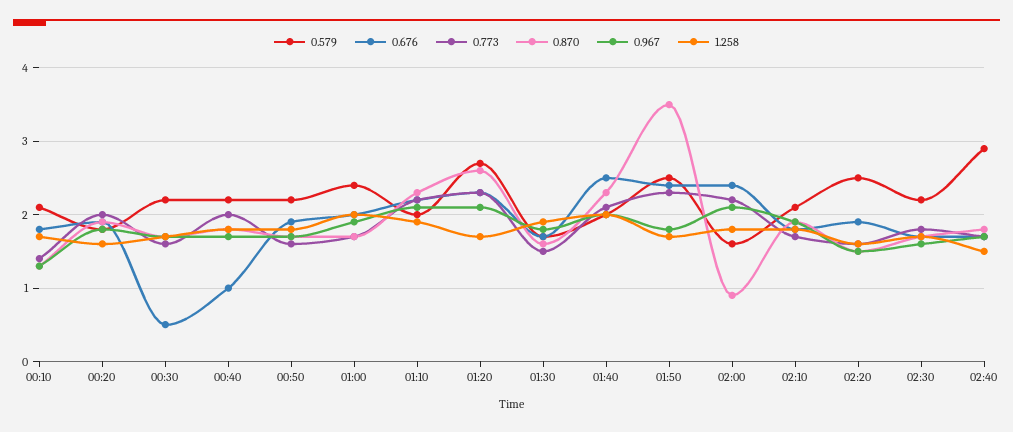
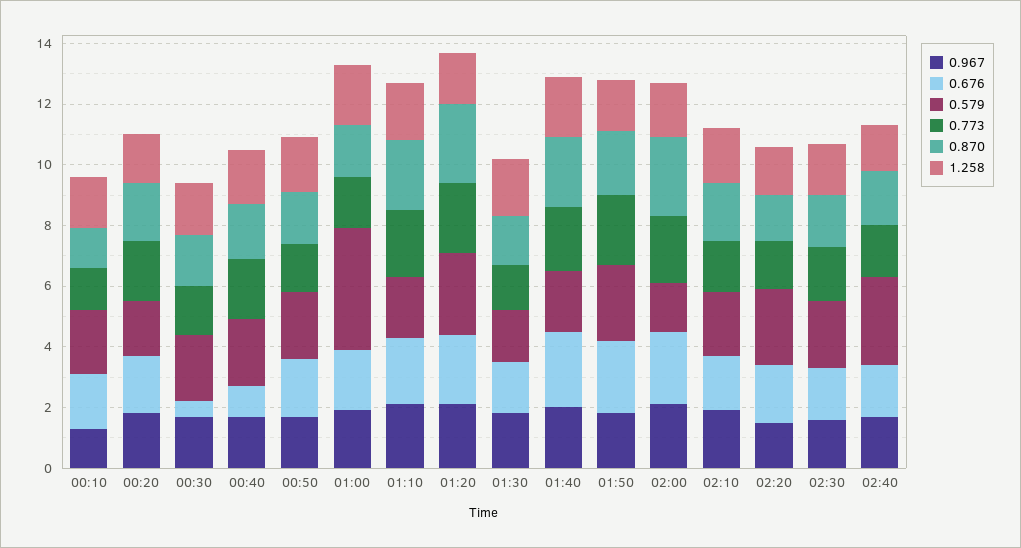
0.579, 01:00: 2.4 -> 4
0.870, 01:50: 3.5 -> 2
0.870, 02:00: 0.9 -> 2.5

